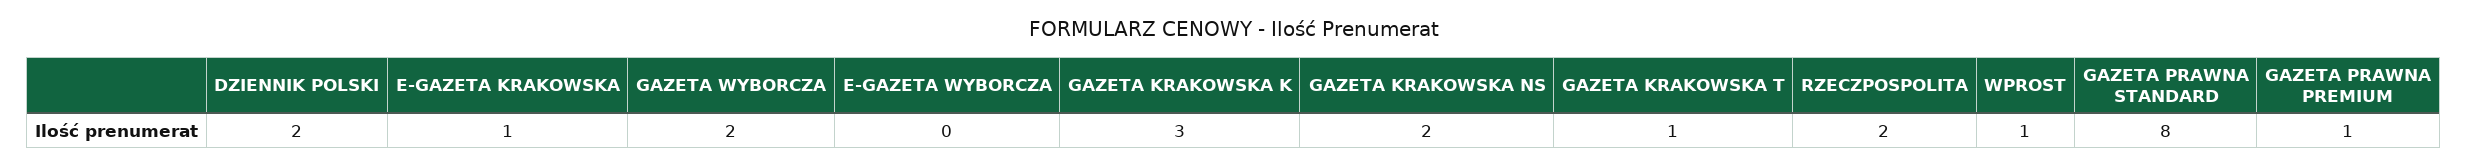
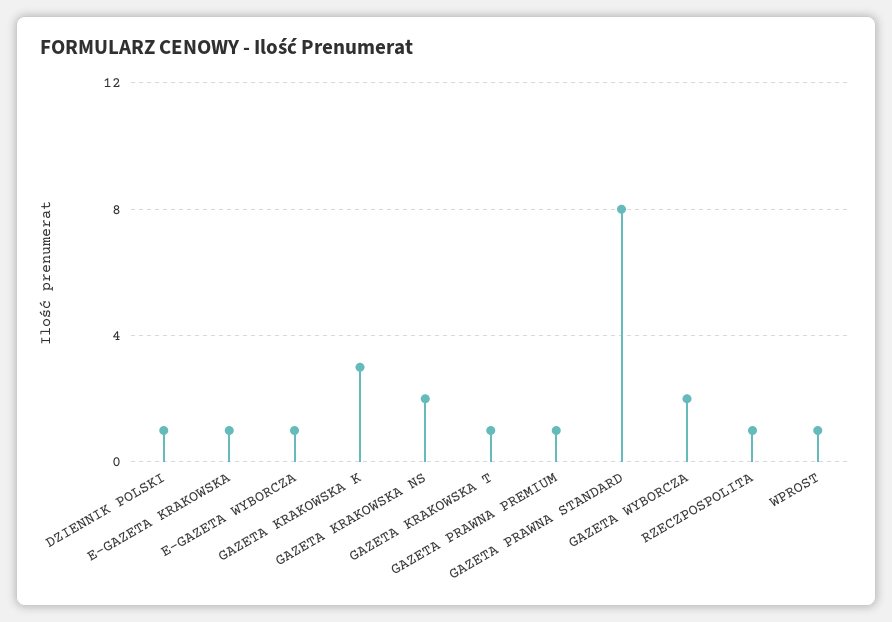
DZIENNIK POLSKI: 2 -> 1
E-GAZETA WYBORCZA: 0 -> 1
RZECZPOSPOLITA: 2 -> 1

